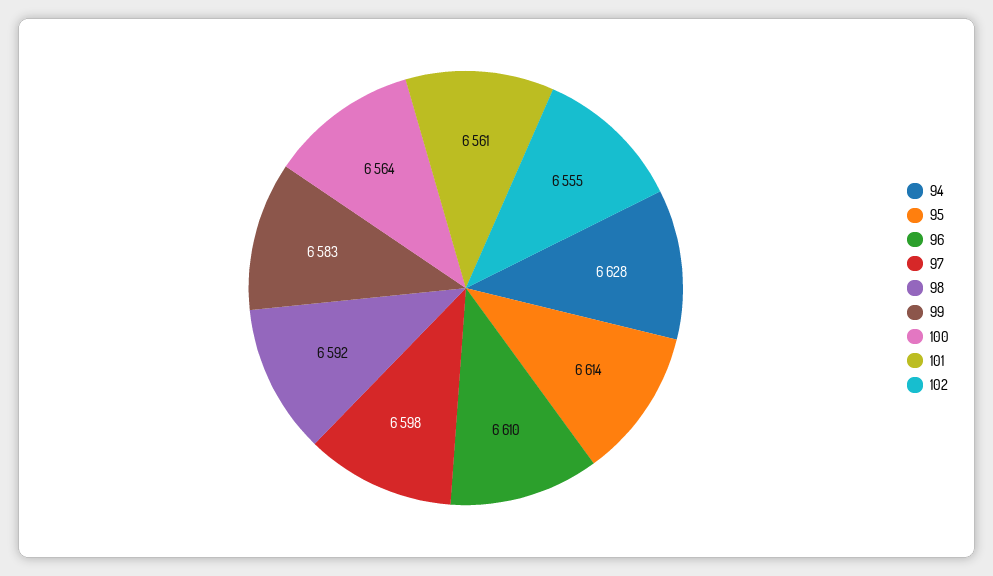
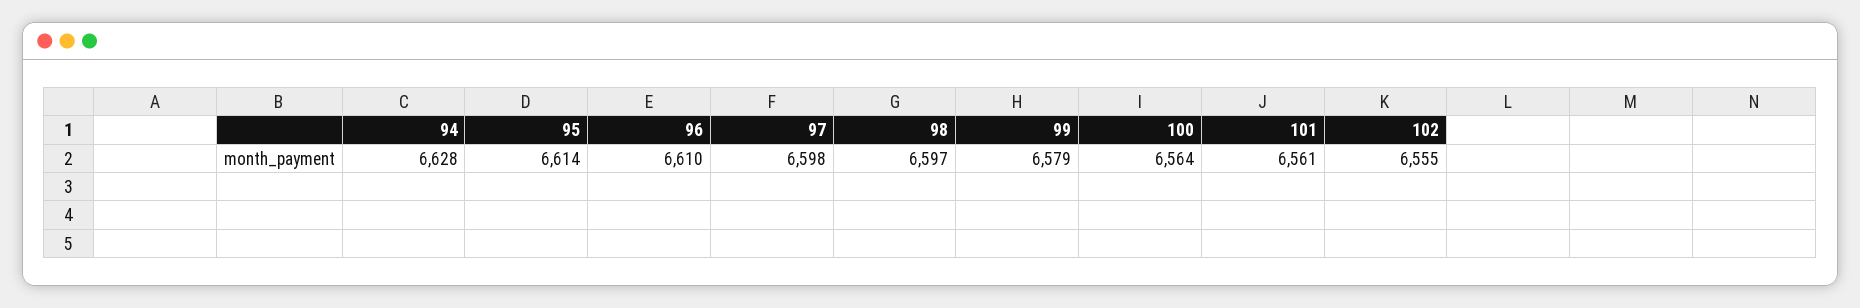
98: 6592 -> 6597
99: 6583 -> 6579

